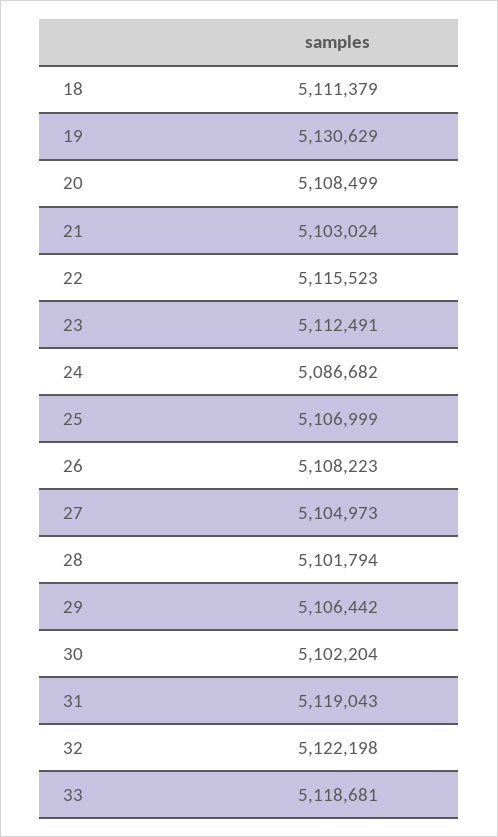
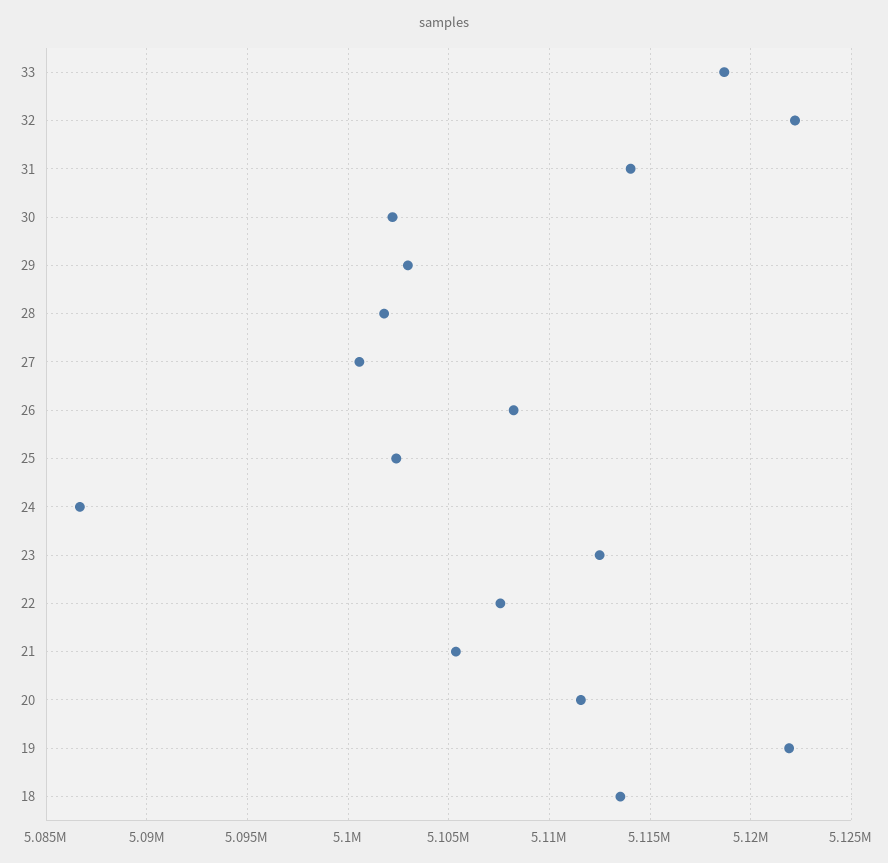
18: 5111379 -> 5113500
19: 5130629 -> 5122000
20: 5108499 -> 5111500
21: 5103024 -> 5105500
22: 5115523 -> 5107500
25: 5106999 -> 5102500
27: 5104973 -> 5100500
29: 5106442 -> 5103000
31: 5119043 -> 5114000

